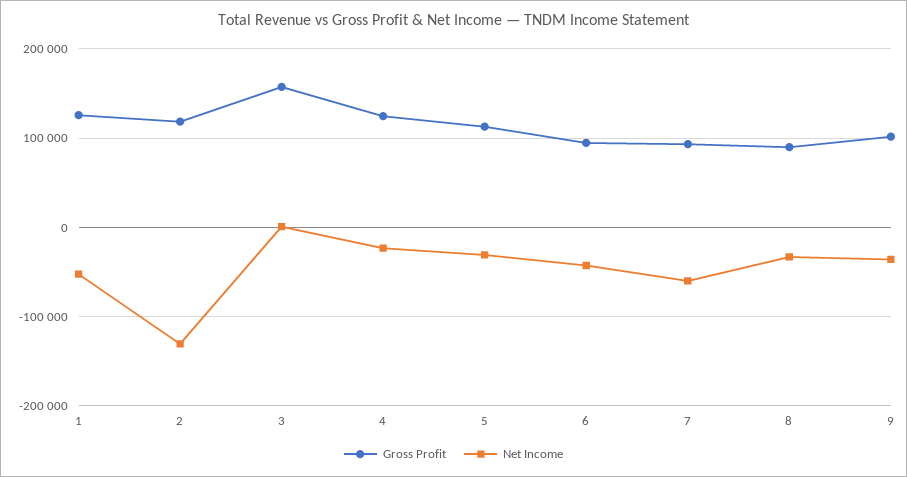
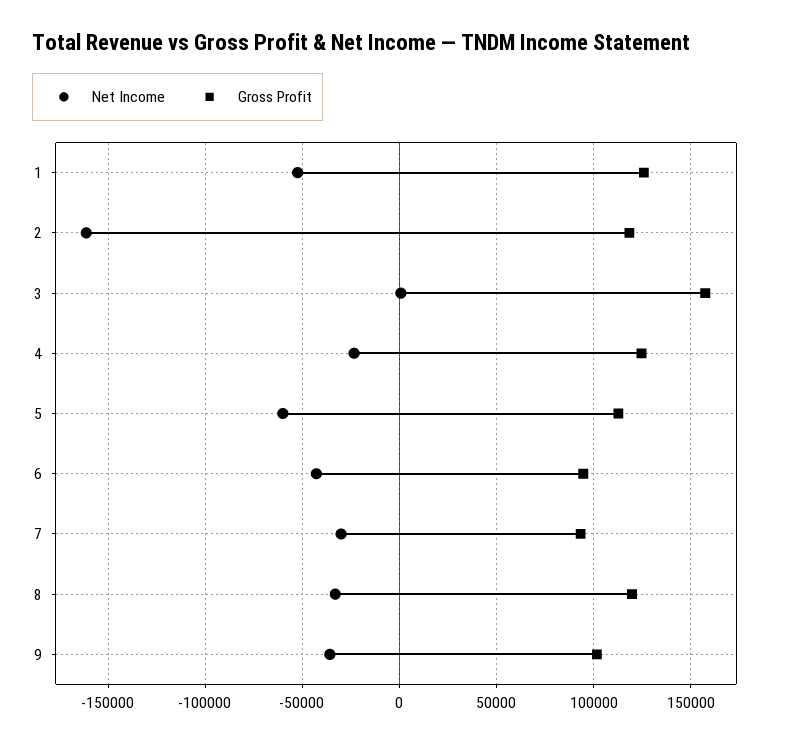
Net Income, 2: -130000 -> -160000
Net Income, 5: -30000 -> -60000
Net Income, 7: -60000 -> -30000
Gross Profit, 8: 90000 -> 120000

